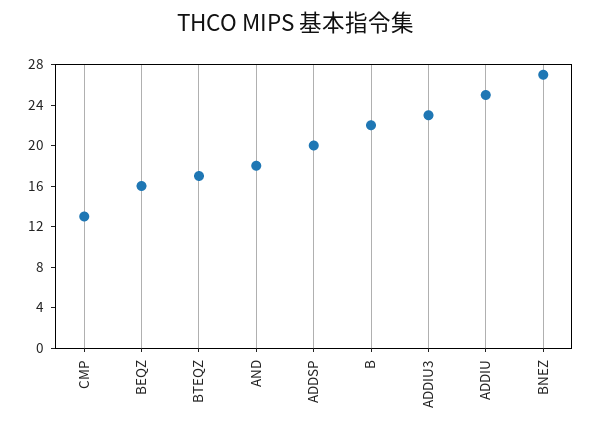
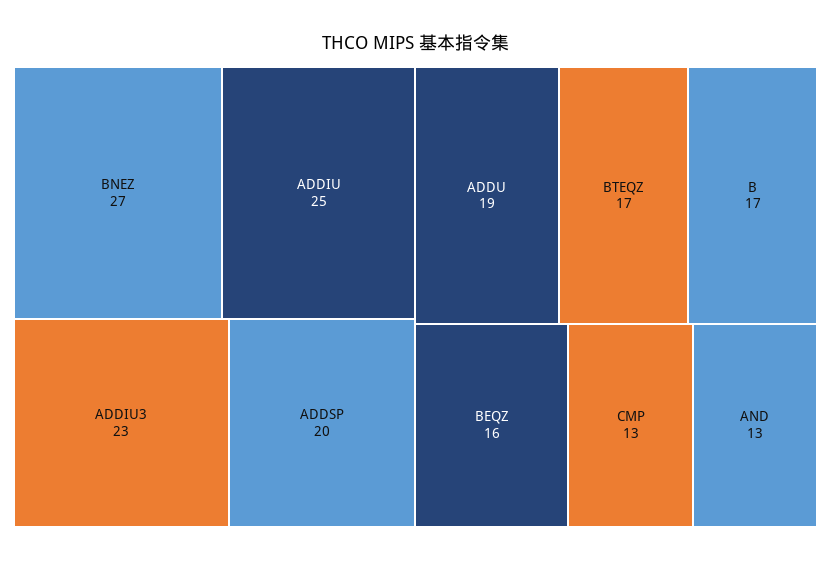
AND: 18 -> 13
B: 22 -> 17
ADDU: none -> 19

